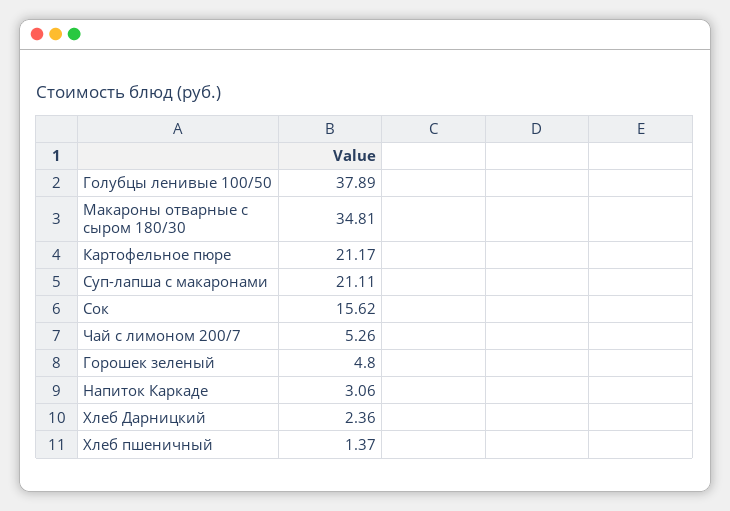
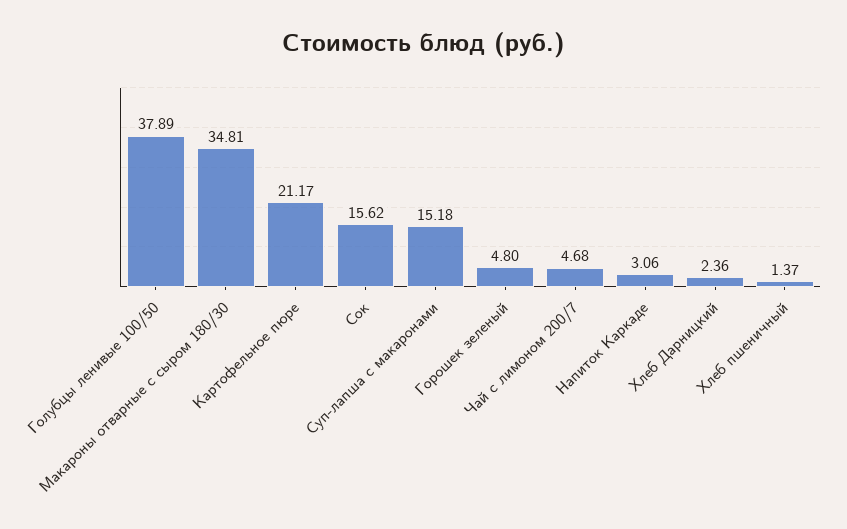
Суп-лапша с макаронами: 21.11 -> 15.18
Чай с лимоном 200/7: 5.26 -> 4.68

